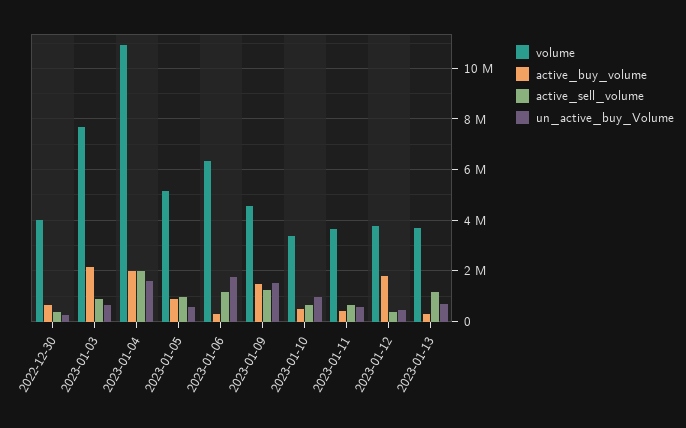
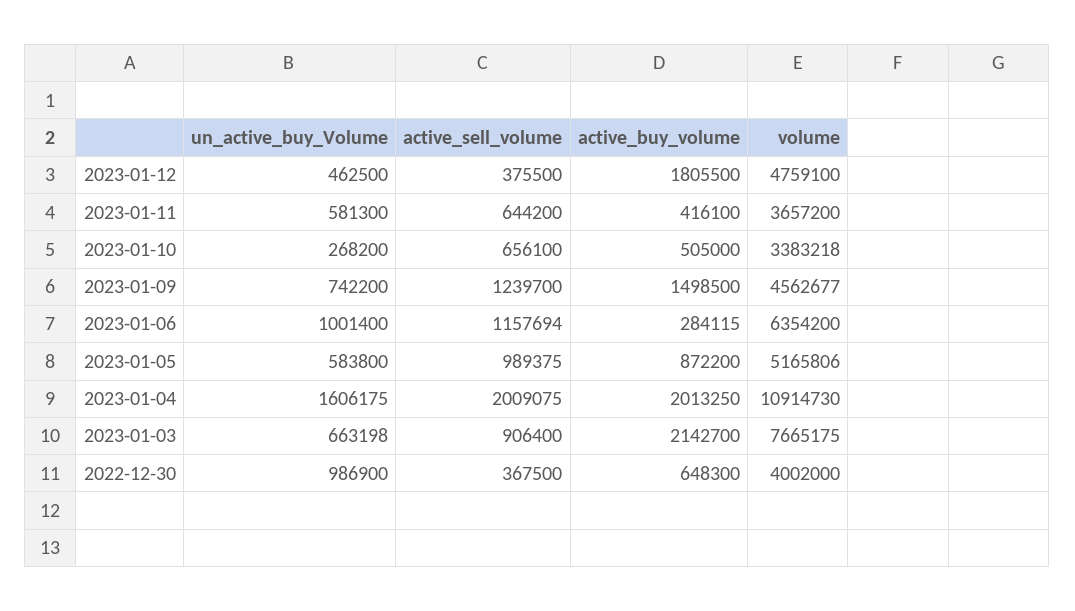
un_active_buy_Volume, 2022-12-30: 250000 -> 986900
un_active_buy_Volume, 2023-01-06: 1750000 -> 1001400
un_active_buy_Volume, 2023-01-09: 1500000 -> 742200
un_active_buy_Volume, 2023-01-10: 1000000 -> 268200
volume, 2023-01-12: 3750000 -> 4759100
volume, 2023-01-13: 3750000 -> none
active_buy_volume, 2023-01-13: 250000 -> none
active_sell_volume, 2023-01-13: 1250000 -> none
un_active_buy_Volume, 2023-01-13: 750000 -> none

